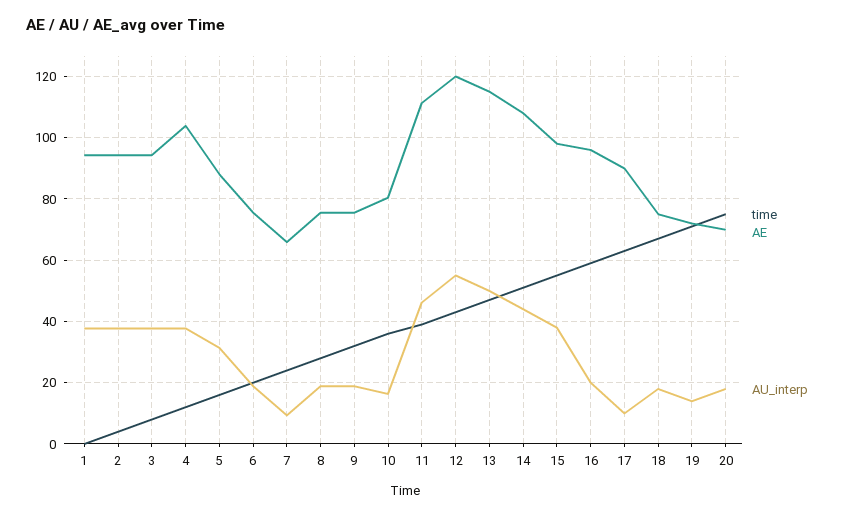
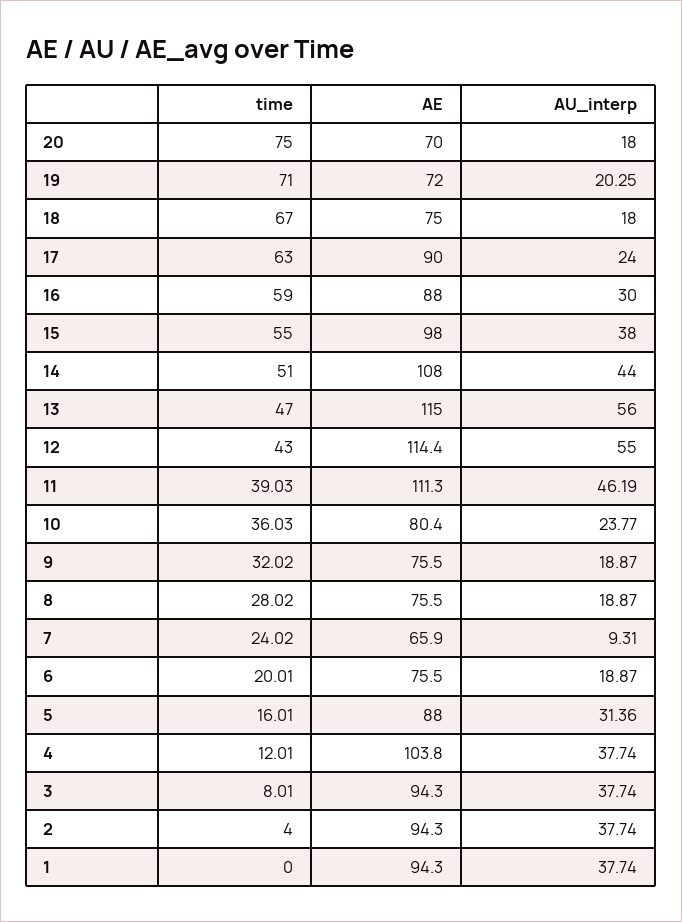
AU_interp, 10: 16 -> 23.77
AE, 12: 120 -> 114.4
AU_interp, 13: 50 -> 56
AE, 16: 96 -> 88
AU_interp, 16: 20 -> 30
AU_interp, 17: 10 -> 24
AU_interp, 19: 14 -> 20.25

